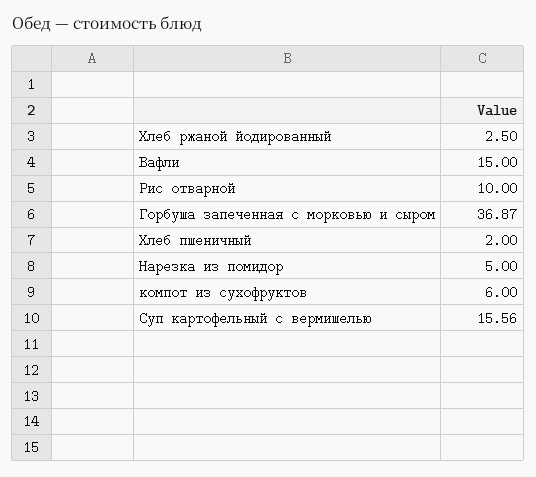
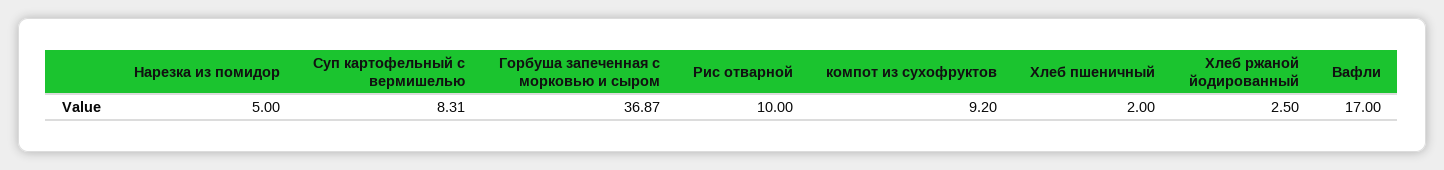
Вафли: 15 -> 17
компот из сухофруктов: 6 -> 9.2
Суп картофельный с вермишелью: 15.56 -> 8.31

